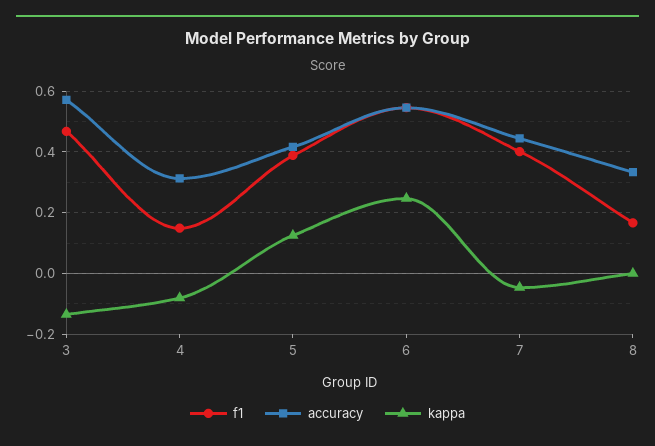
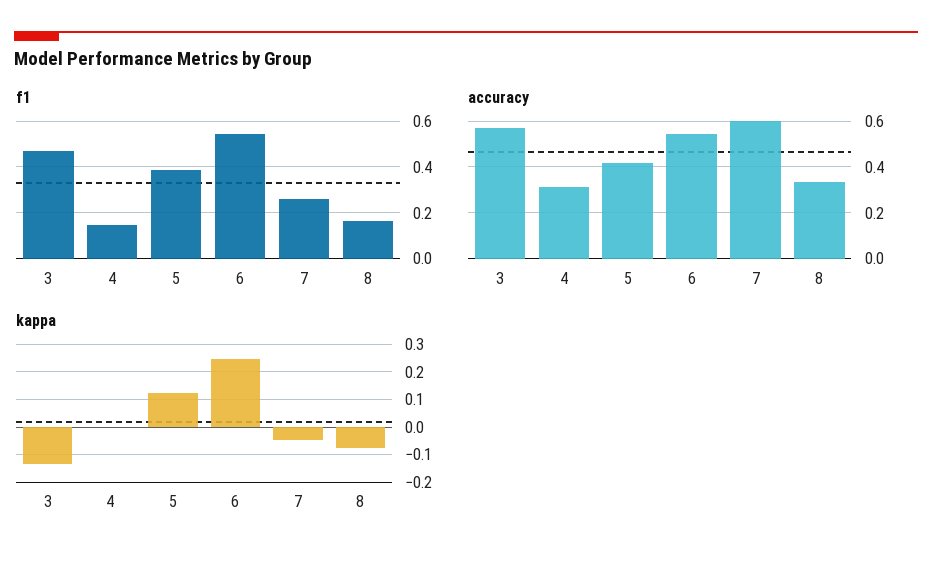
kappa, 4: -0.08 -> 0
f1, 7: 0.4 -> 0.25
accuracy, 7: 0.44 -> 0.6
kappa, 8: 0 -> -0.075

